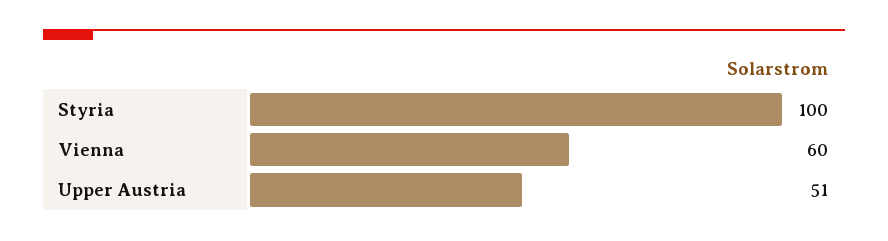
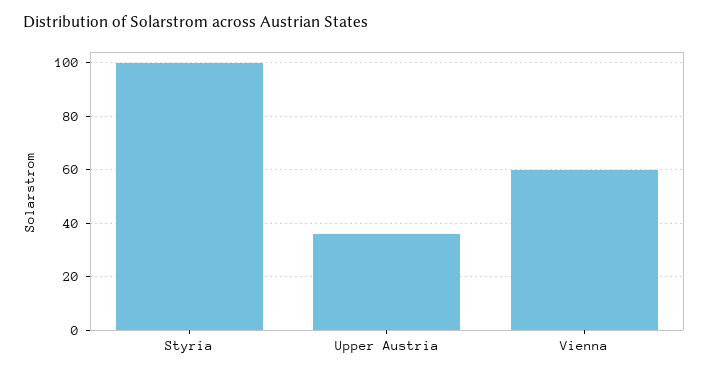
Upper Austria: 51 -> 35

